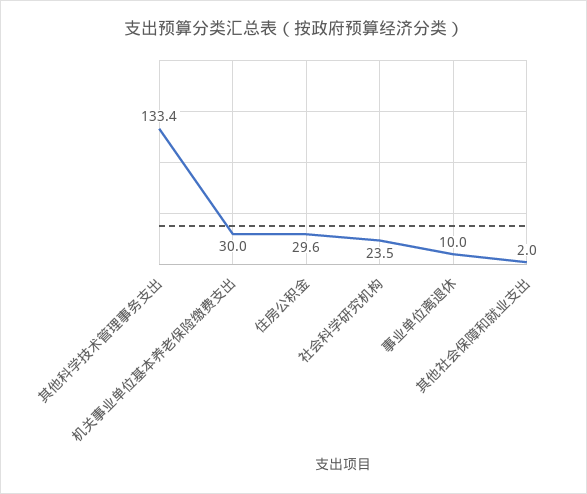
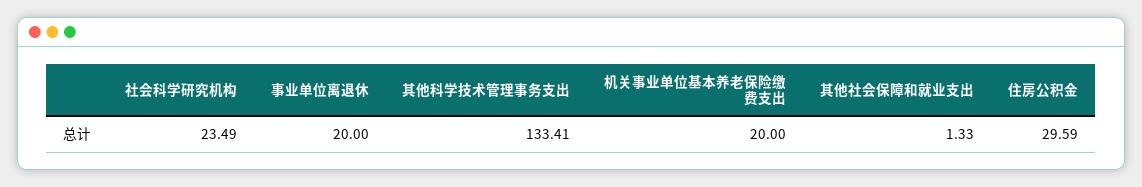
机关事业单位基本养老保险缴费支出: 30 -> 20
事业单位离退休: 10 -> 20
其他社会保障和就业支出: 2 -> 1.33

